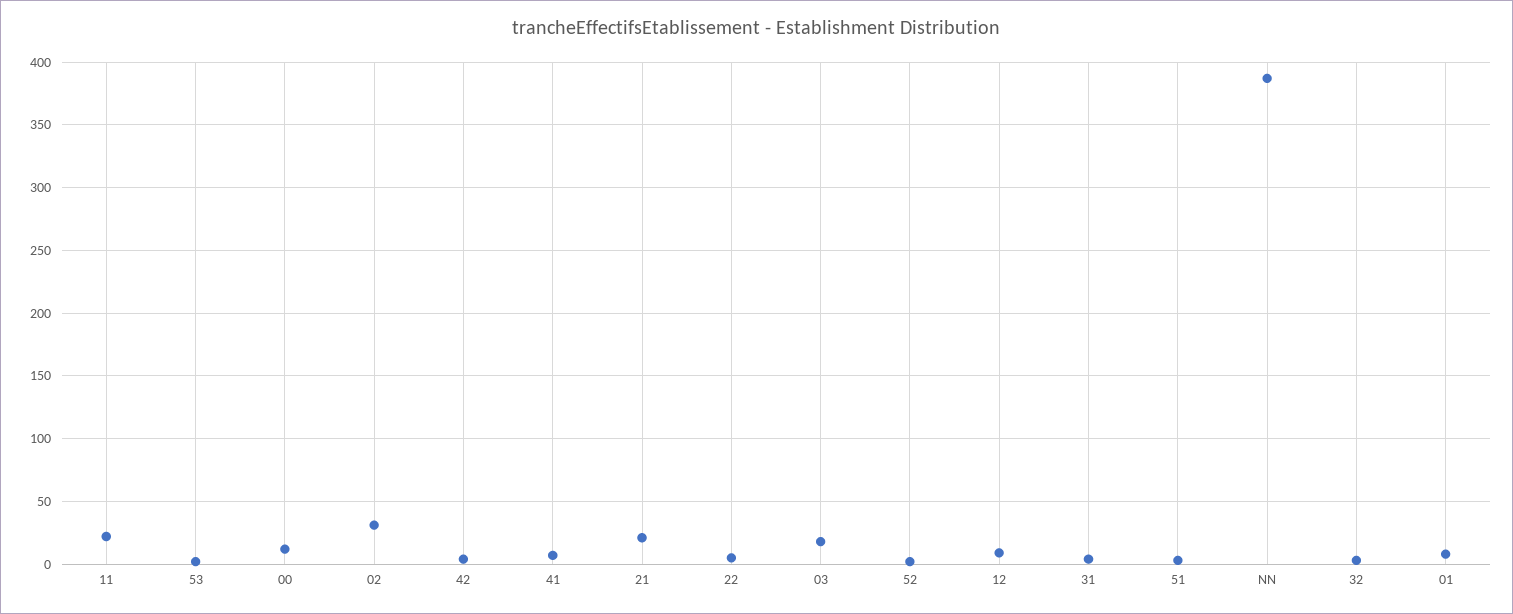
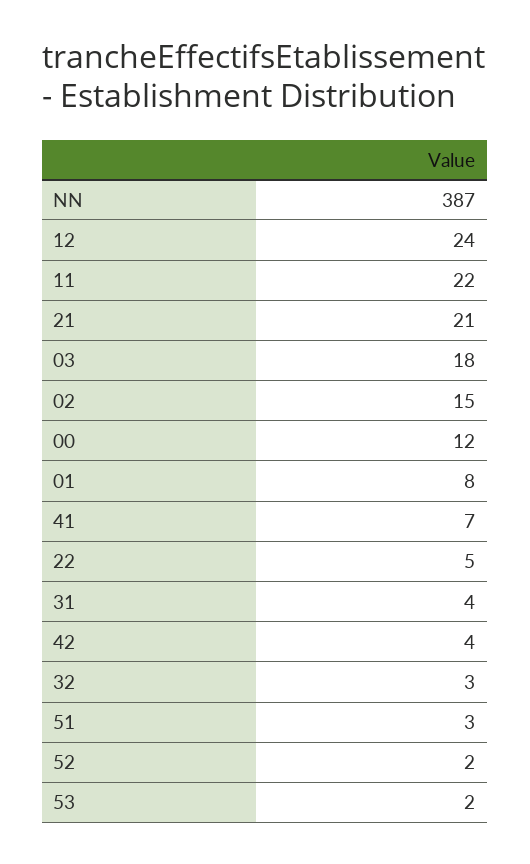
02: 30 -> 15
12: 10 -> 24

